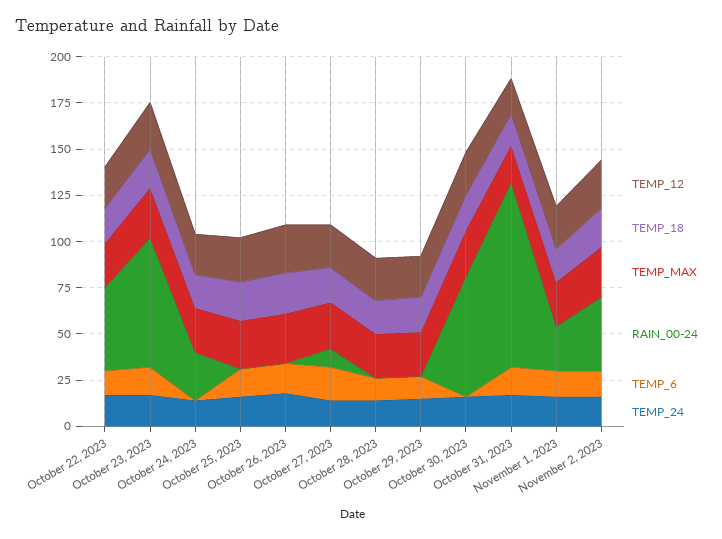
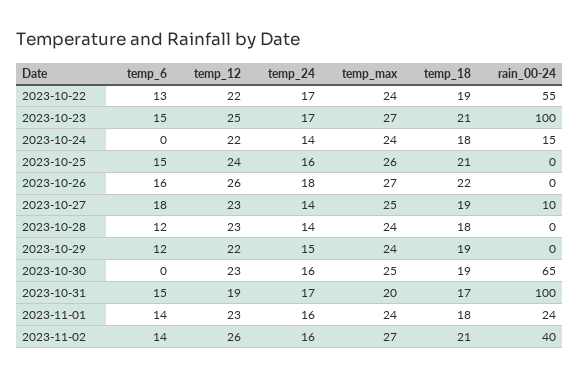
RAIN_00-24, October 22, 2023: 45 -> 55
RAIN_00-24, October 23, 2023: 70 -> 100
RAIN_00-24, October 24, 2023: 25 -> 15

